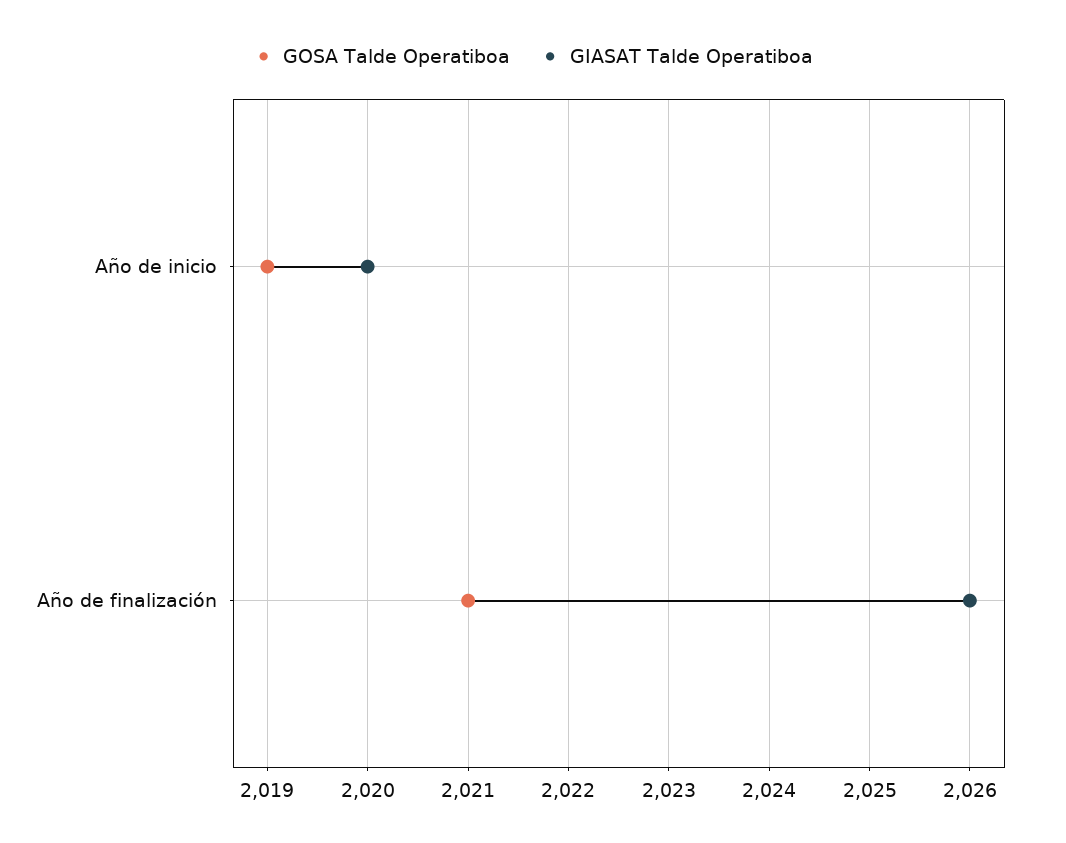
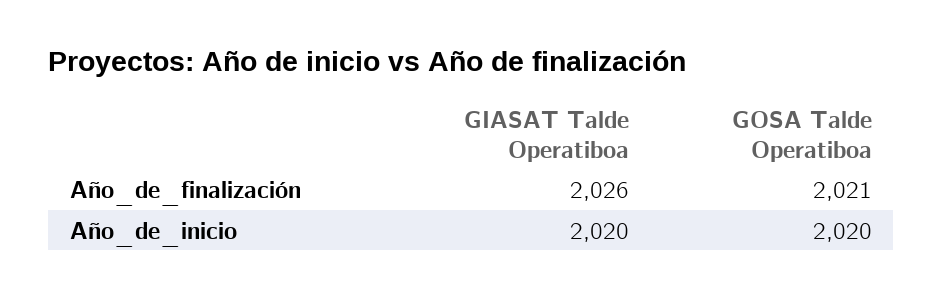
GOSA Talde Operatiboa, Año de inicio: 2019 -> 2020

